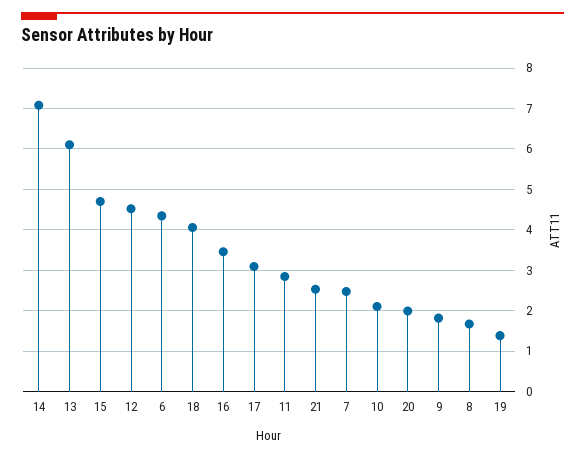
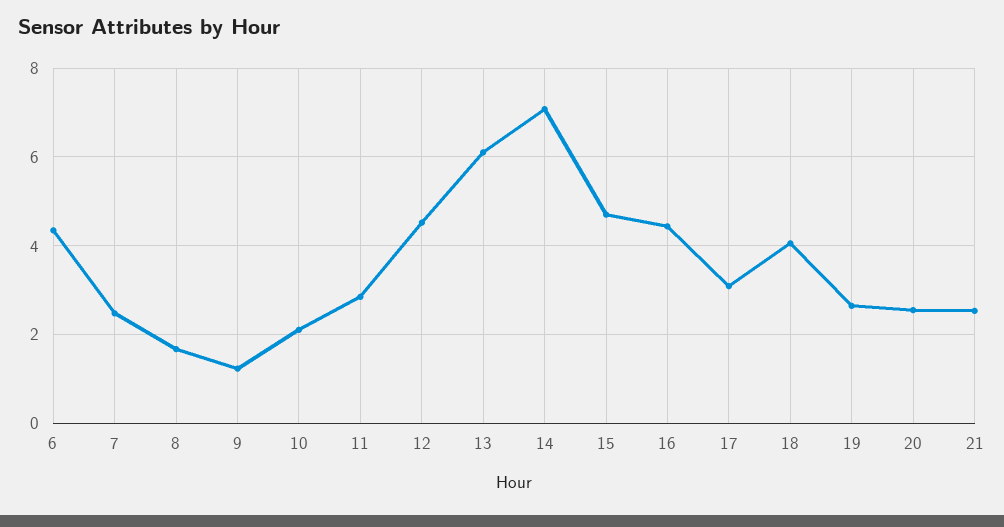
16: 3.4 -> 4.4
20: 2 -> 2.6
9: 1.8 -> 1.2
19: 1.4 -> 2.6

